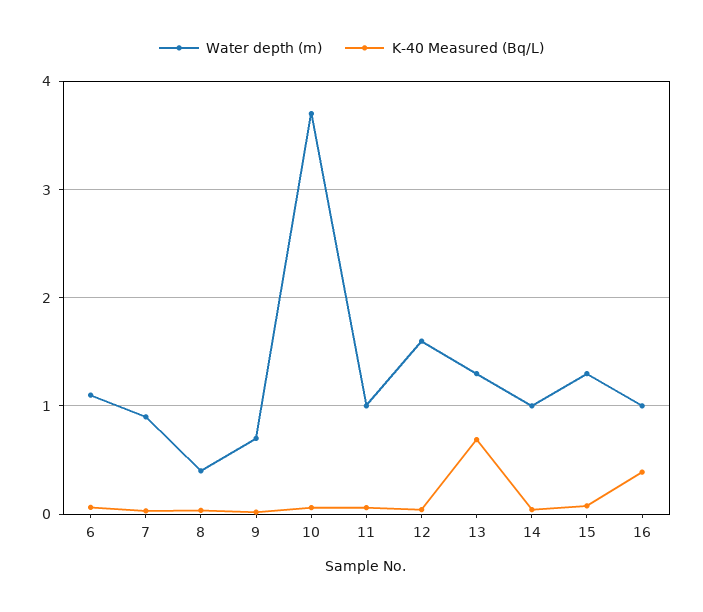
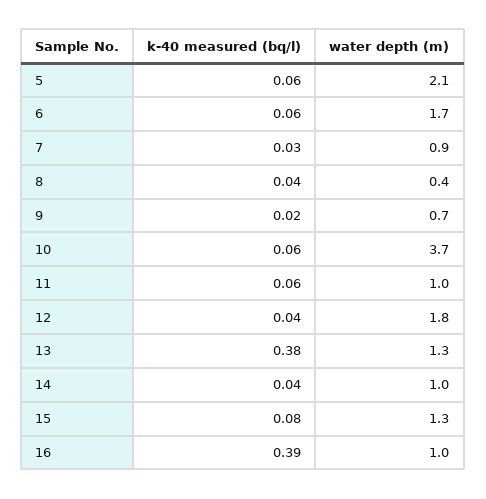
Water depth (m), 6: 1.1 -> 1.7
Water depth (m), 12: 1.6 -> 1.8
K-40 Measured (Bq/L), 13: 0.7 -> 0.38
K-40 Measured (Bq/L), 5: none -> 0.06
Water depth (m), 5: none -> 2.1

